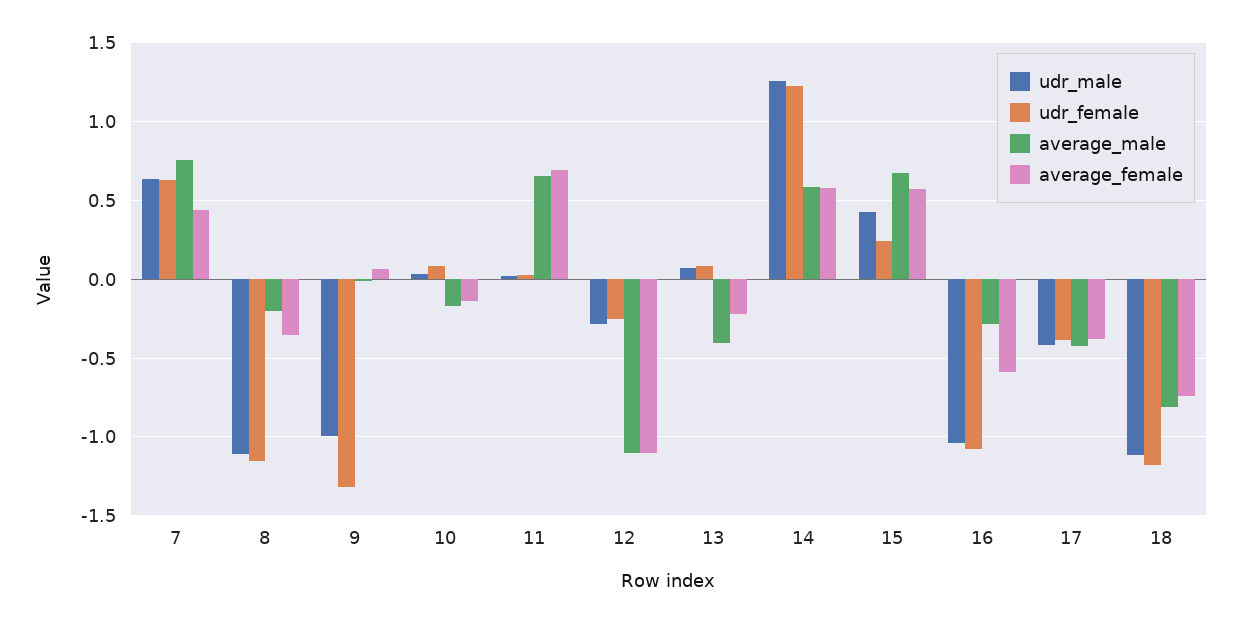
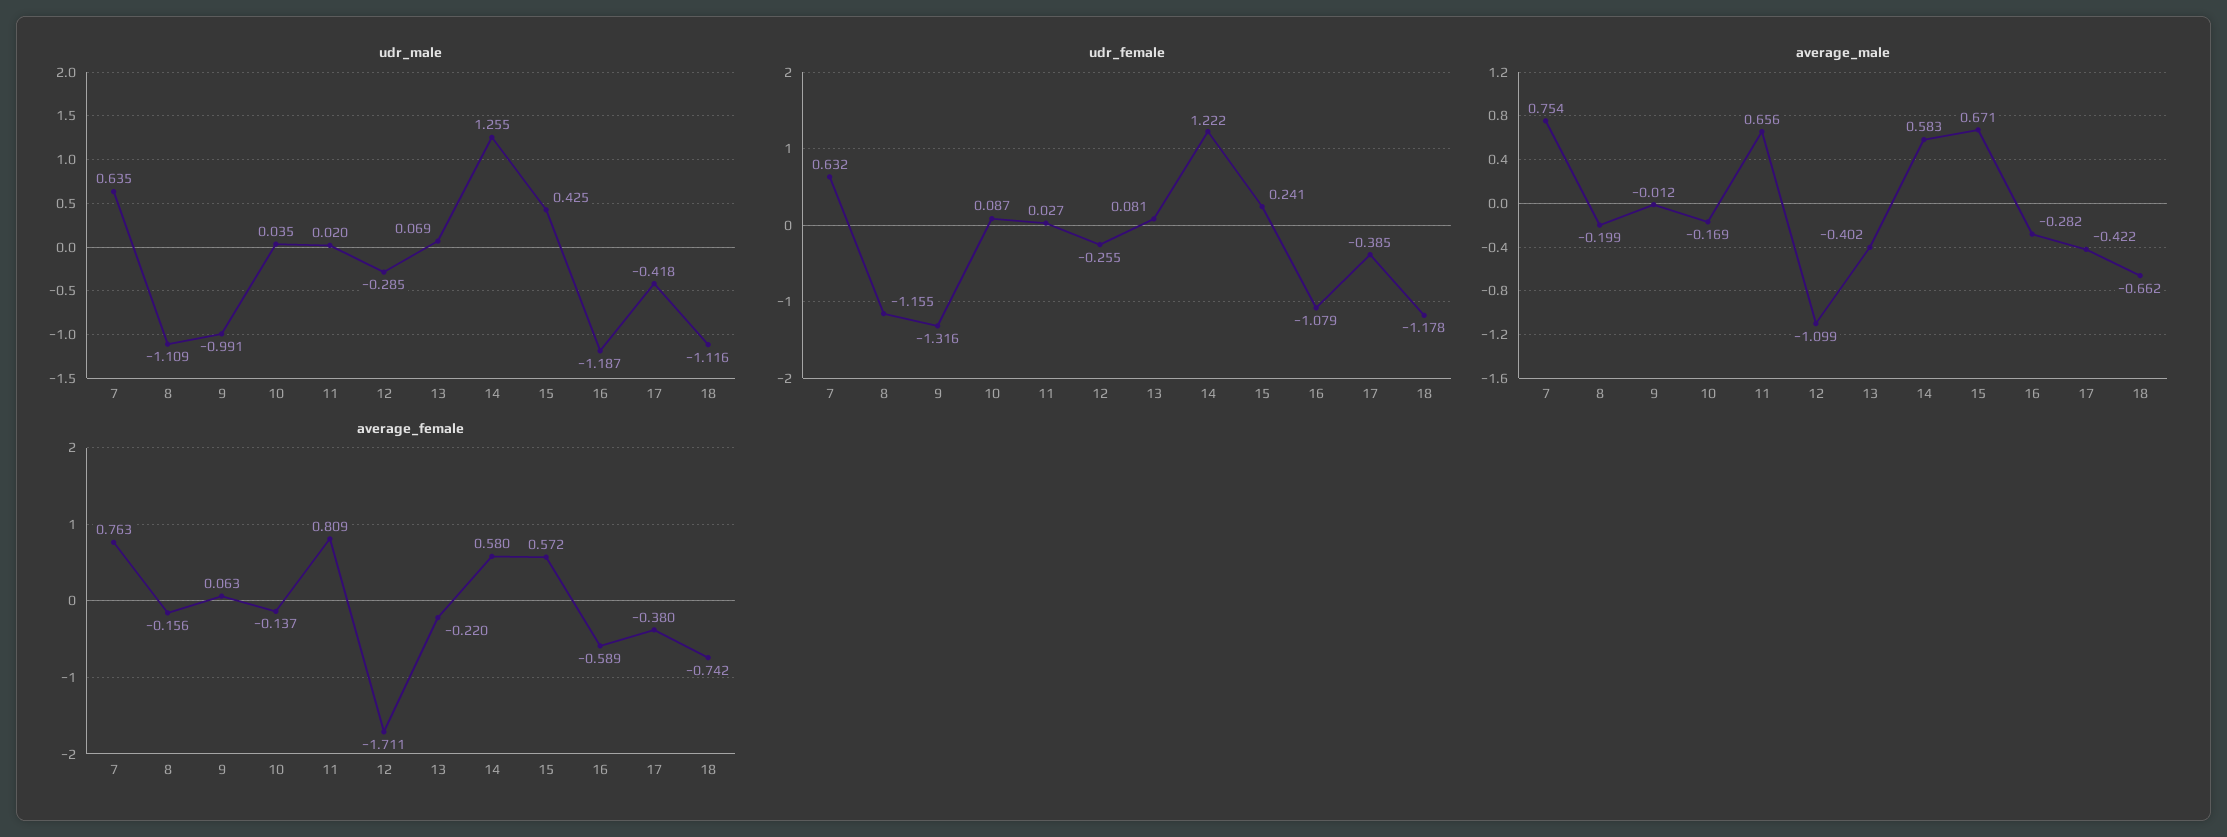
average_female, 7: 0.45 -> 0.763
average_female, 8: -0.35 -> -0.156
average_female, 11: 0.7 -> 0.809
average_female, 12: -1.1 -> -1.711
udr_male, 16: -1.05 -> -1.187
average_male, 18: -0.8 -> -0.662

